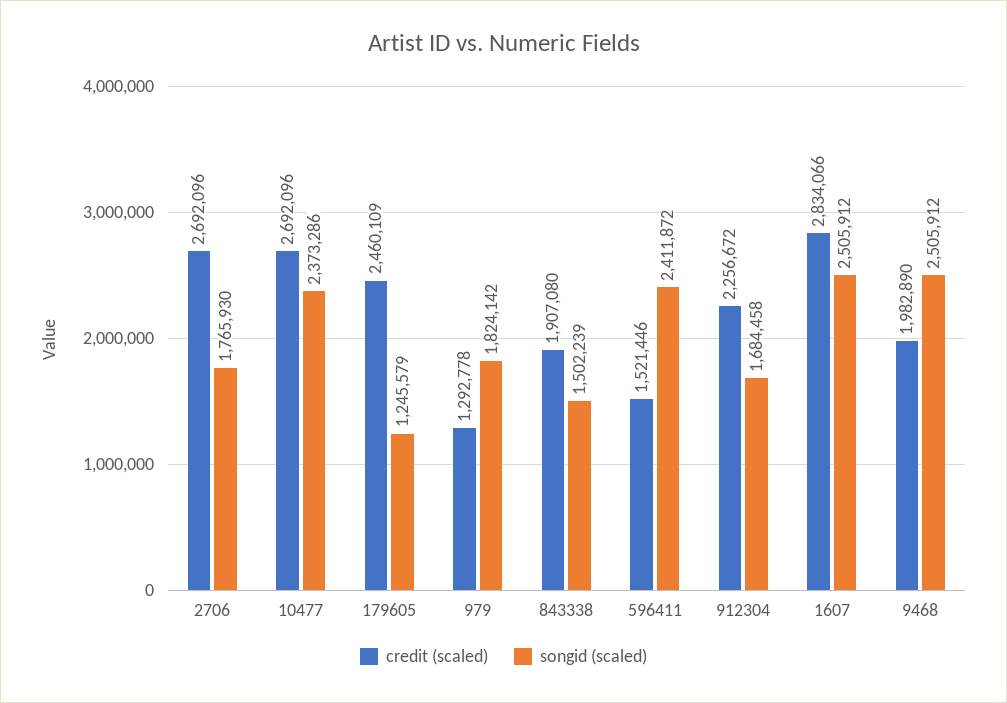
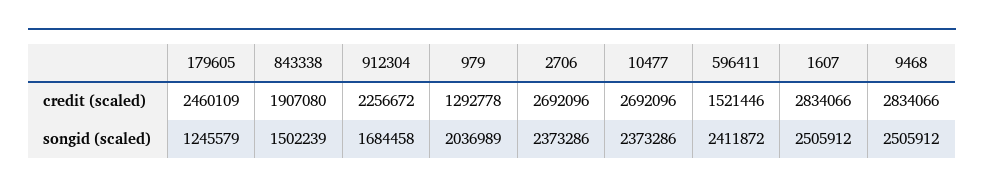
songid (scaled), 2706: 1765930 -> 2373286
songid (scaled), 979: 1824142 -> 2036989
credit (scaled), 9468: 1982890 -> 2834066

